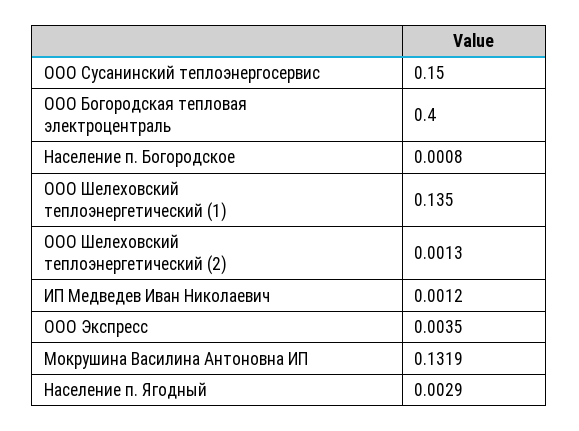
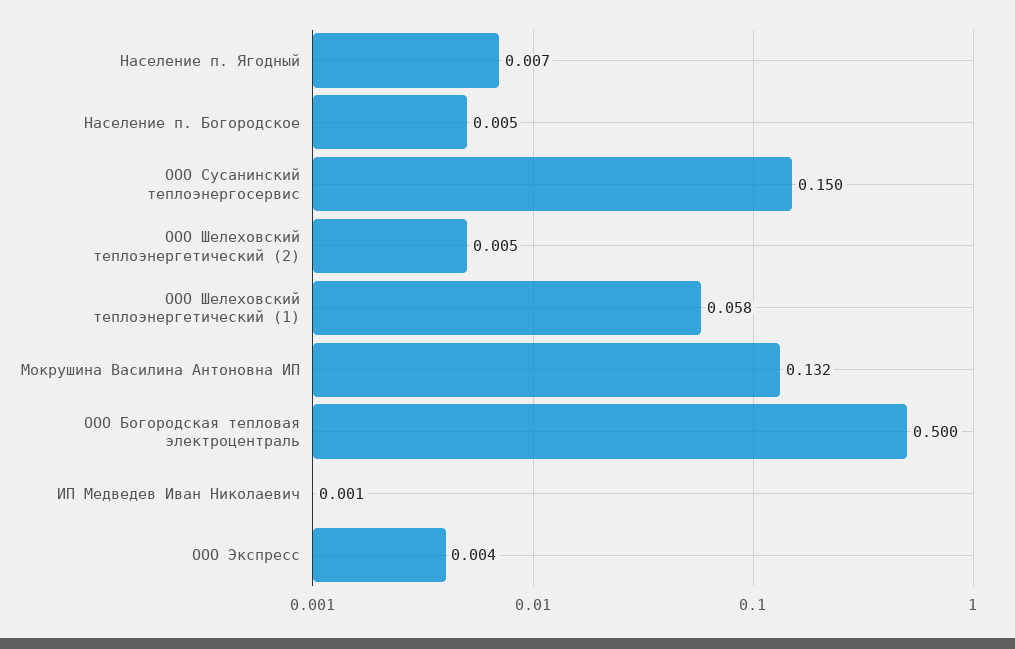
ООО Богородская тепловая электроцентраль: 0.4 -> 0.5
Население п. Богородское: 0.0008 -> 0.005
ООО Шелеховский теплоэнергетический (1): 0.135 -> 0.058
ООО Шелеховский теплоэнергетический (2): 0.0013 -> 0.005
Население п. Ягодный: 0.0029 -> 0.007

